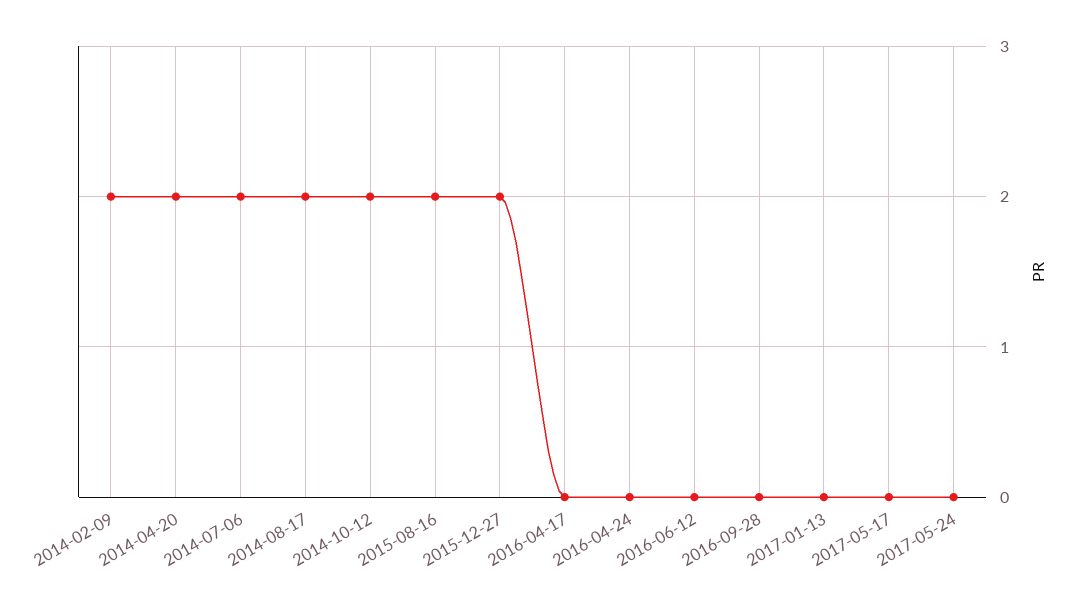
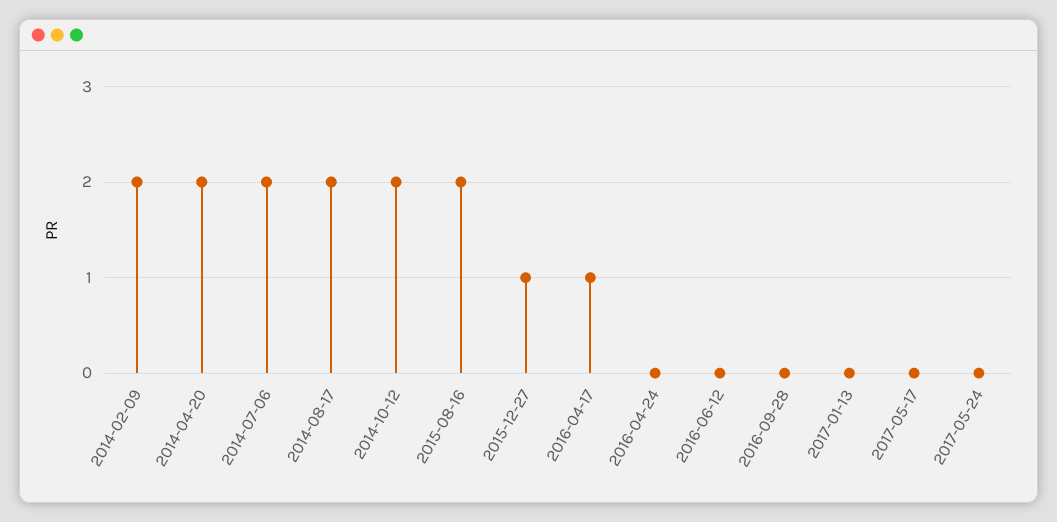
2015-12-27: 2 -> 1
2016-04-17: 0 -> 1

